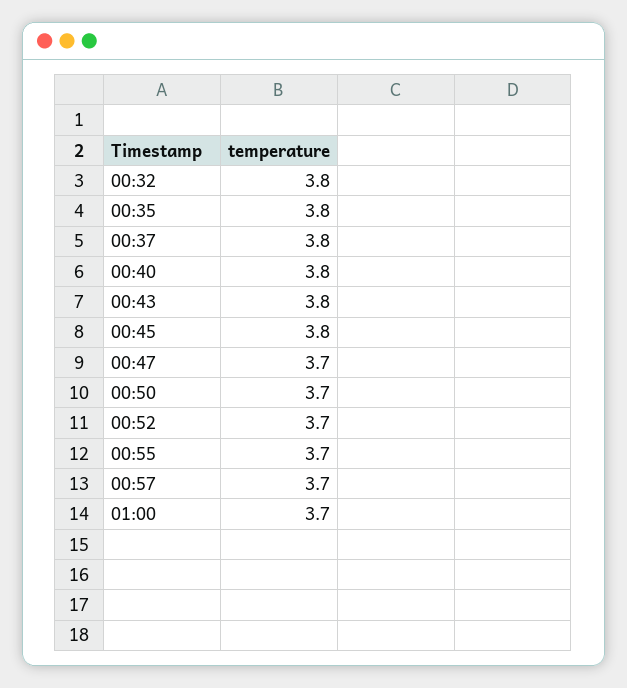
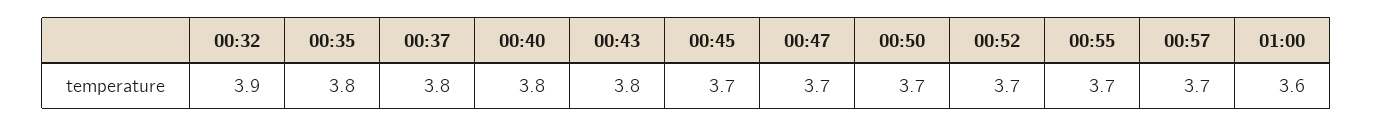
00:32: 3.8 -> 3.9
00:45: 3.8 -> 3.7
01:00: 3.7 -> 3.6

